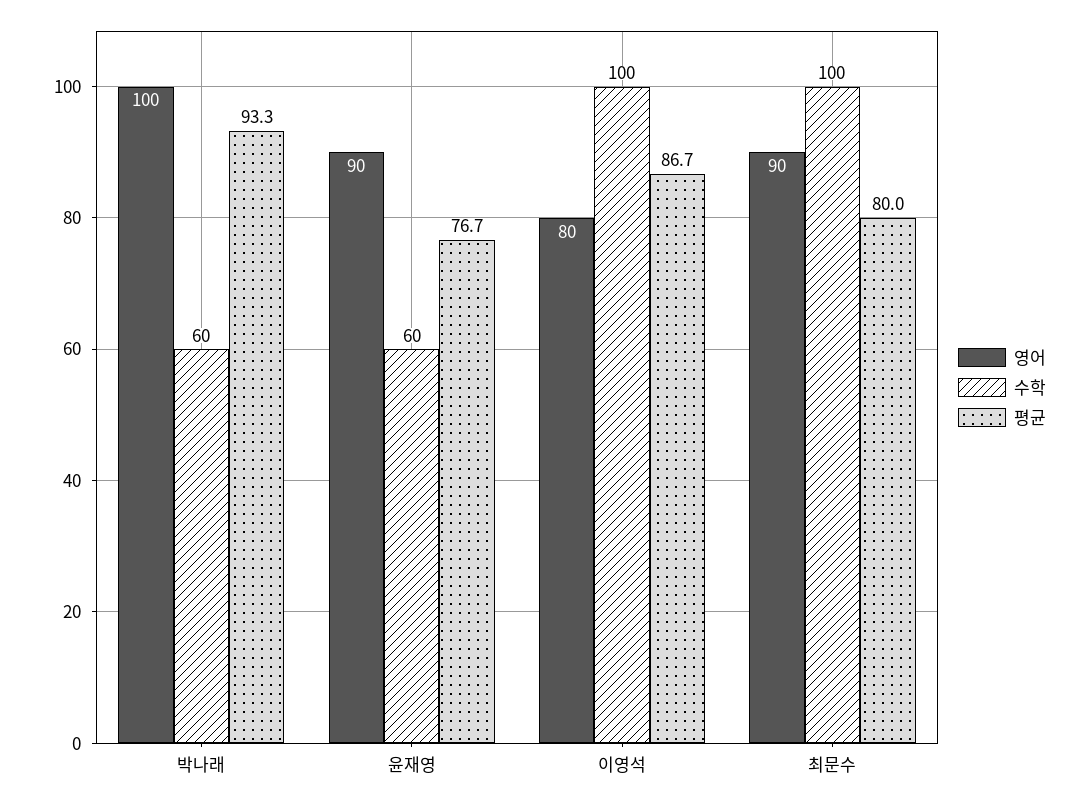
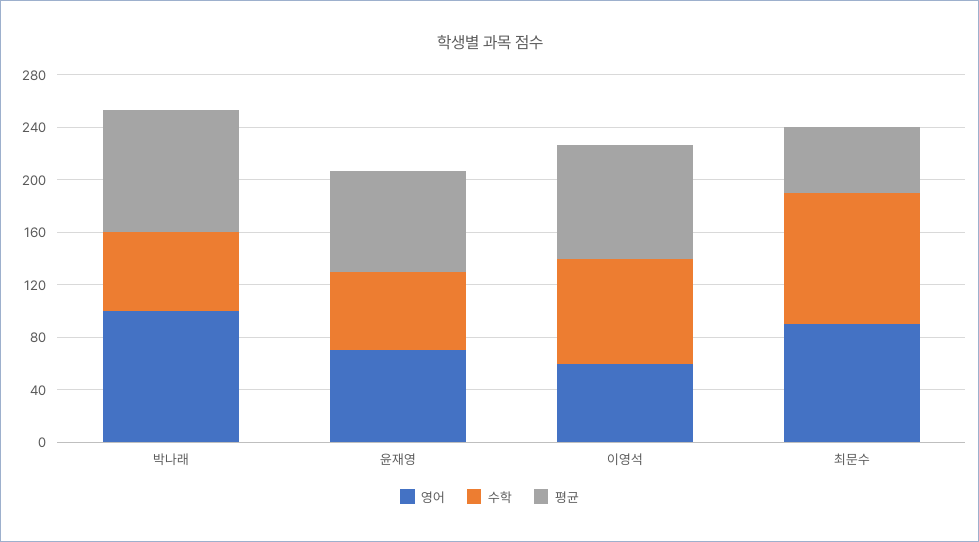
영어, 윤재영: 90 -> 70
영어, 이영석: 80 -> 60
수학, 이영석: 100 -> 80
평균, 최문수: 80 -> 50

